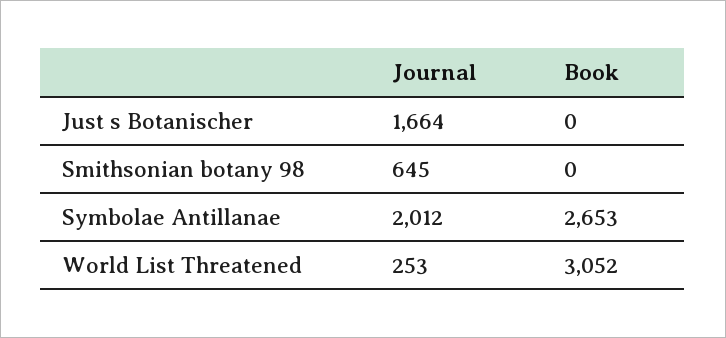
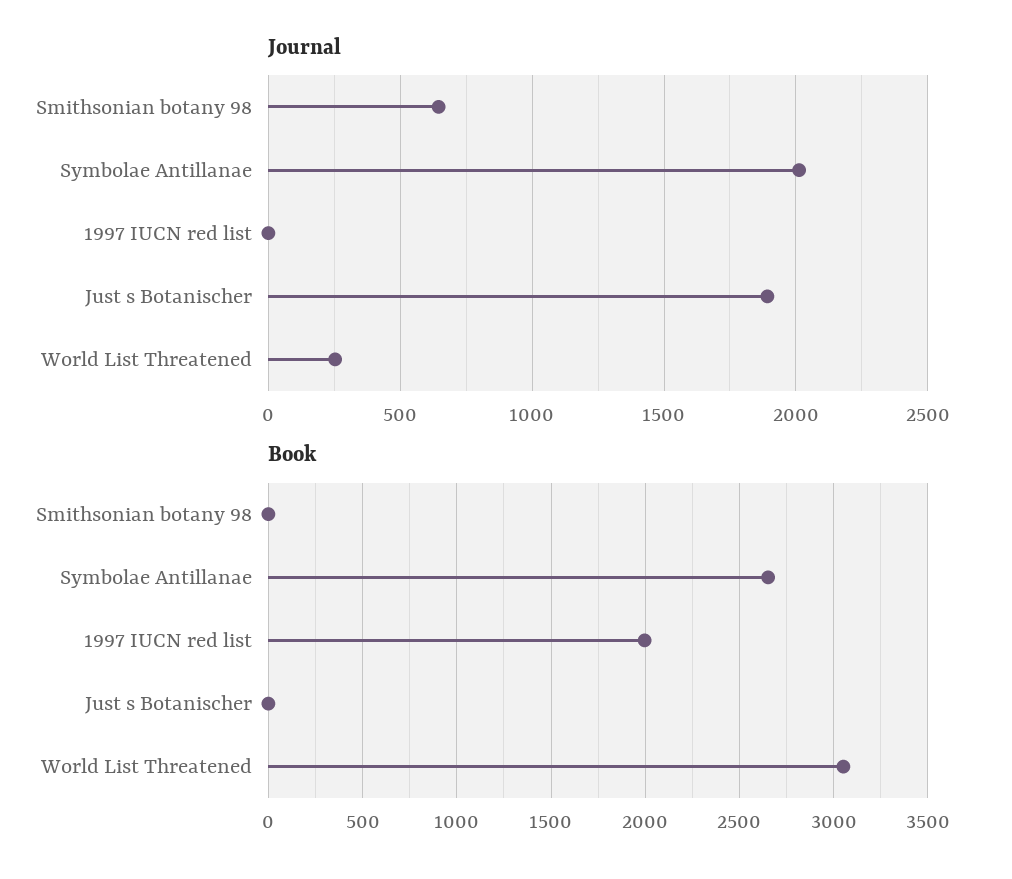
Journal, Just s Botanischer: 1664 -> 1900
Journal, 1997 IUCN red list: none -> 0
Book, 1997 IUCN red list: none -> 2000

